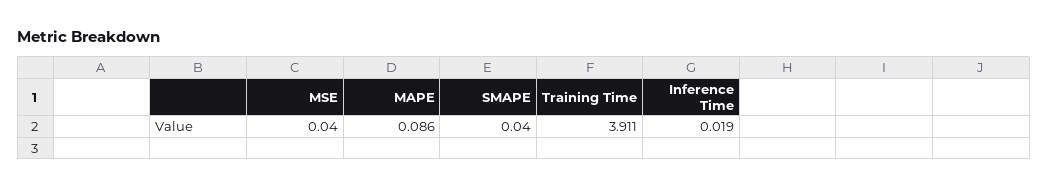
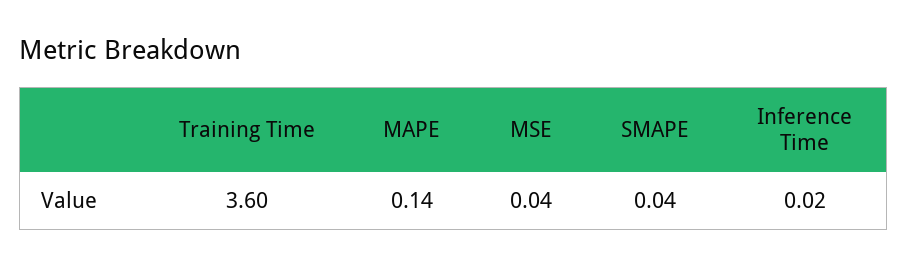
MAPE: 0.086 -> 0.14
Training Time: 3.911 -> 3.6

